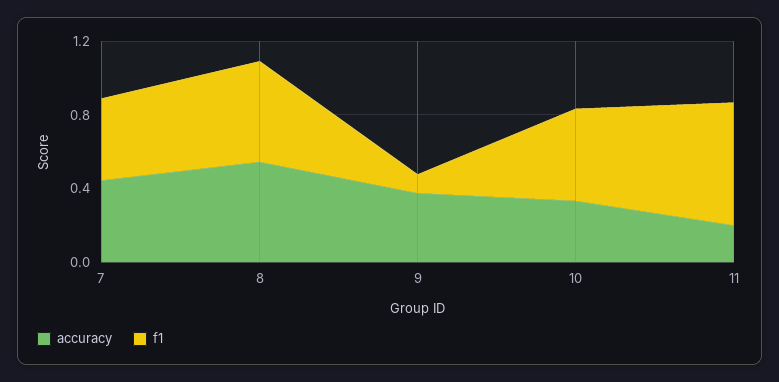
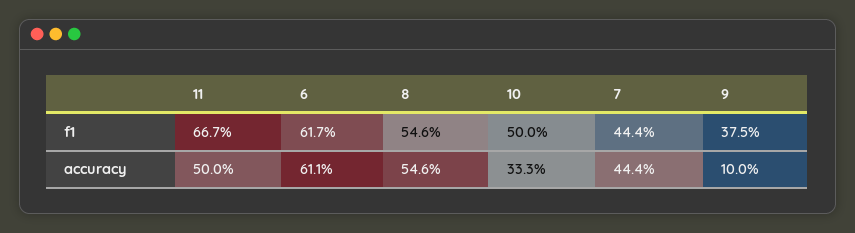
accuracy, 9: 0.4 -> 0.1
f1, 9: 0.1 -> 0.375
accuracy, 11: 0.2 -> 0.5
f1, 6: none -> 0.617
accuracy, 6: none -> 0.611

